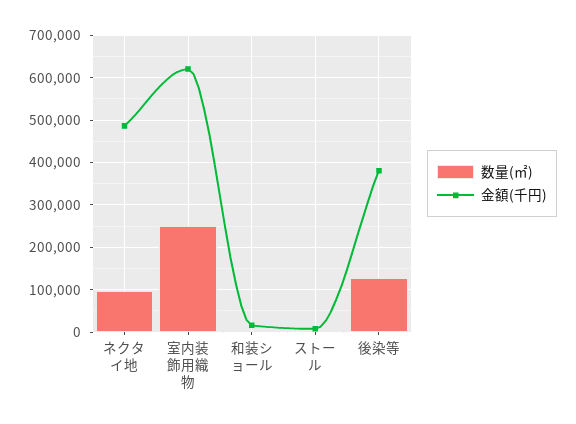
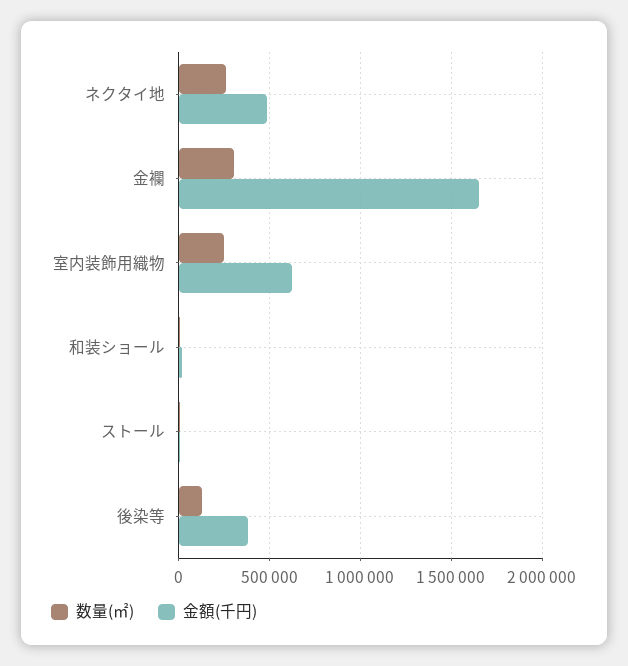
数量(㎡), ネクタイ地: 100000 -> 250000
数量(㎡), 金襴: none -> 300000
金額(千円), 金襴: none -> 1650000

